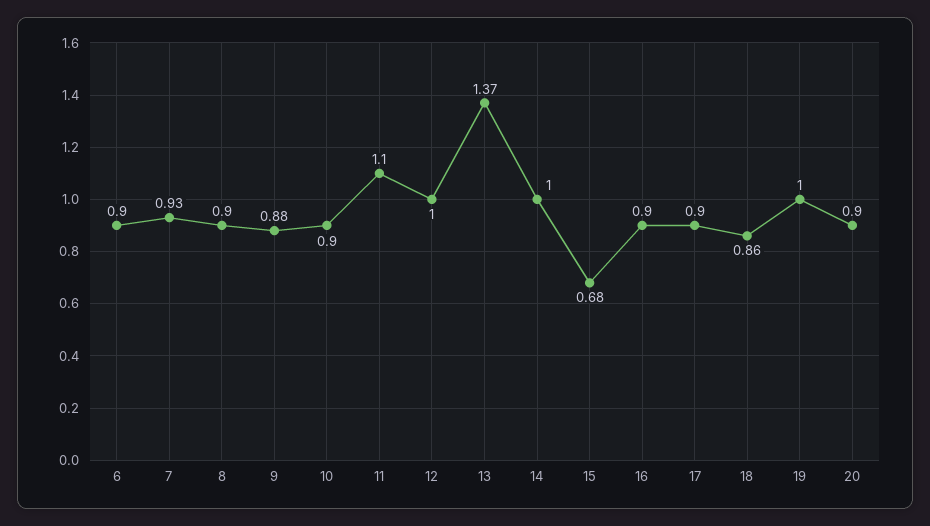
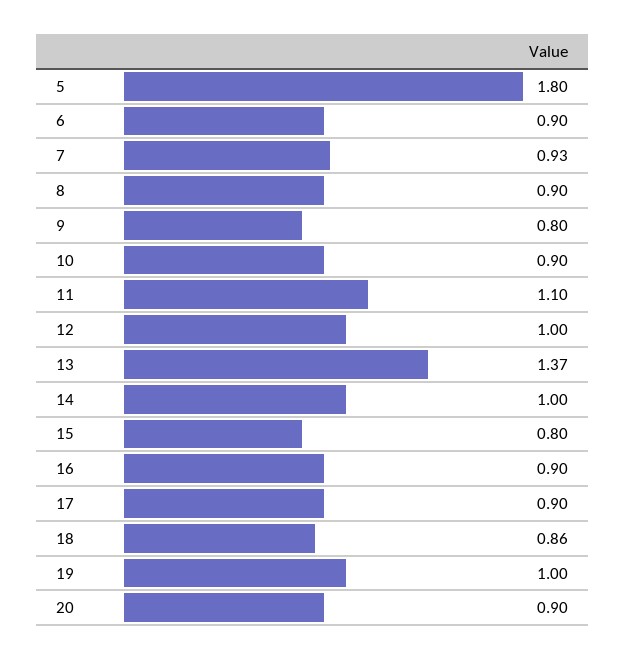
9: 0.88 -> 0.8
15: 0.68 -> 0.8
5: none -> 1.8

